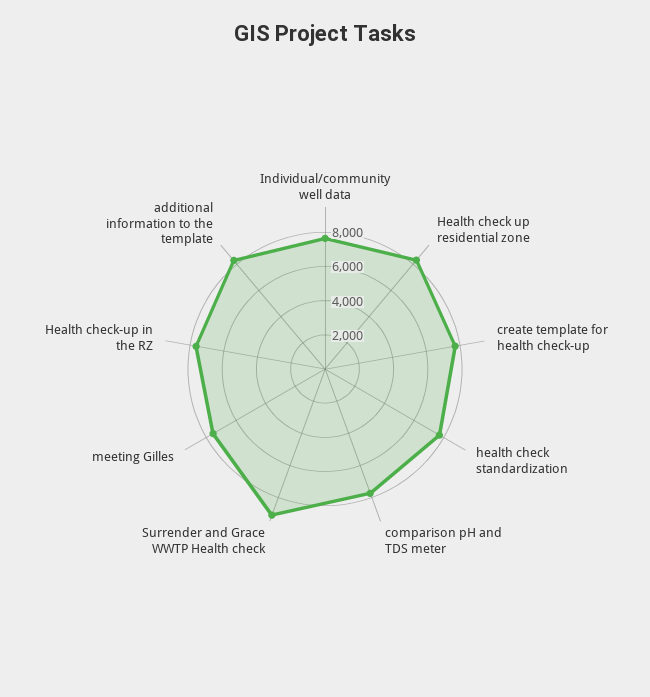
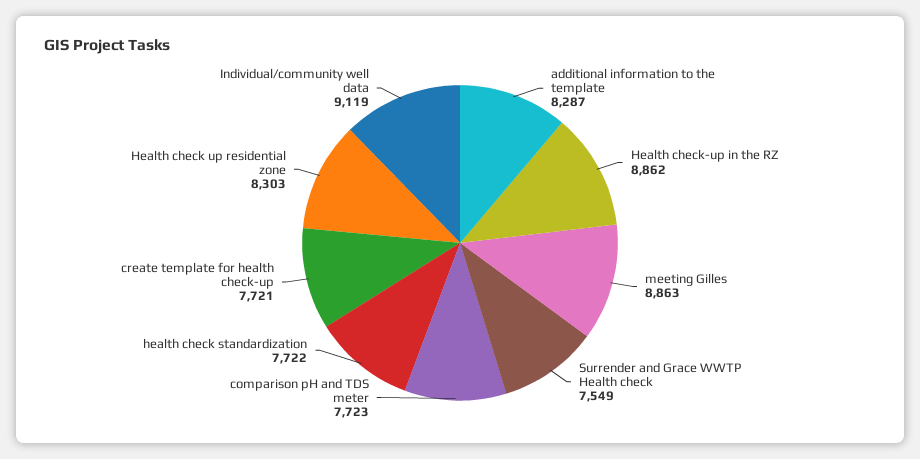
Individual/community well data: 7500 -> 9119
Surrender and Grace WWTP Health check: 9000 -> 7549
meeting Gilles: 7500 -> 8863
Health check-up in the RZ: 7500 -> 8862

